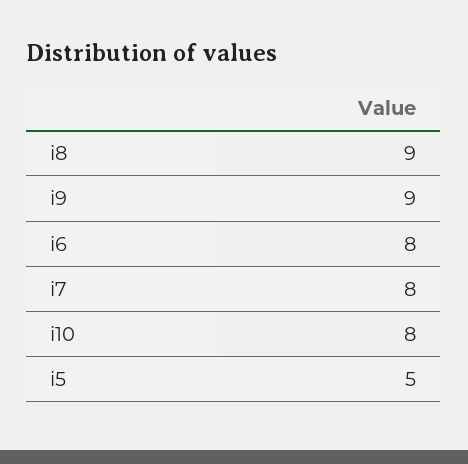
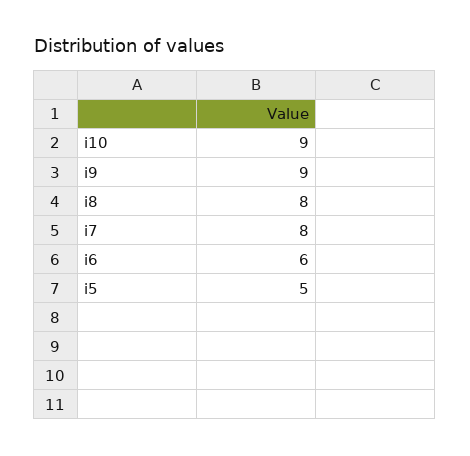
i8: 9 -> 8
i6: 8 -> 6
i10: 8 -> 9

